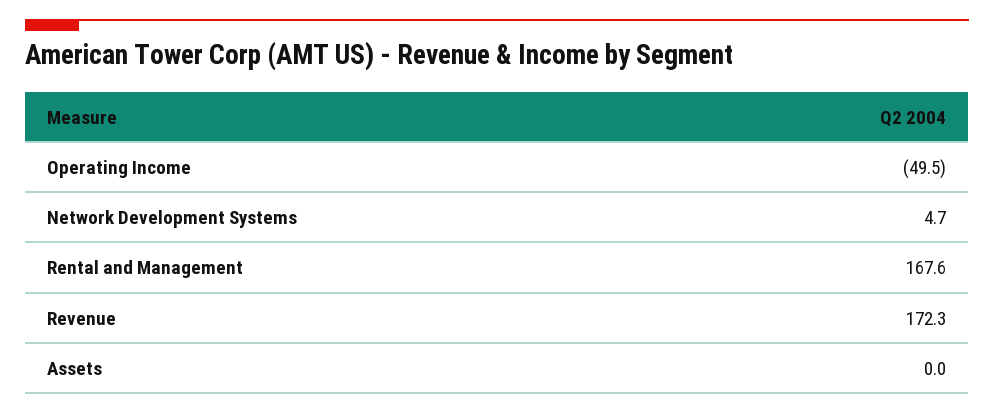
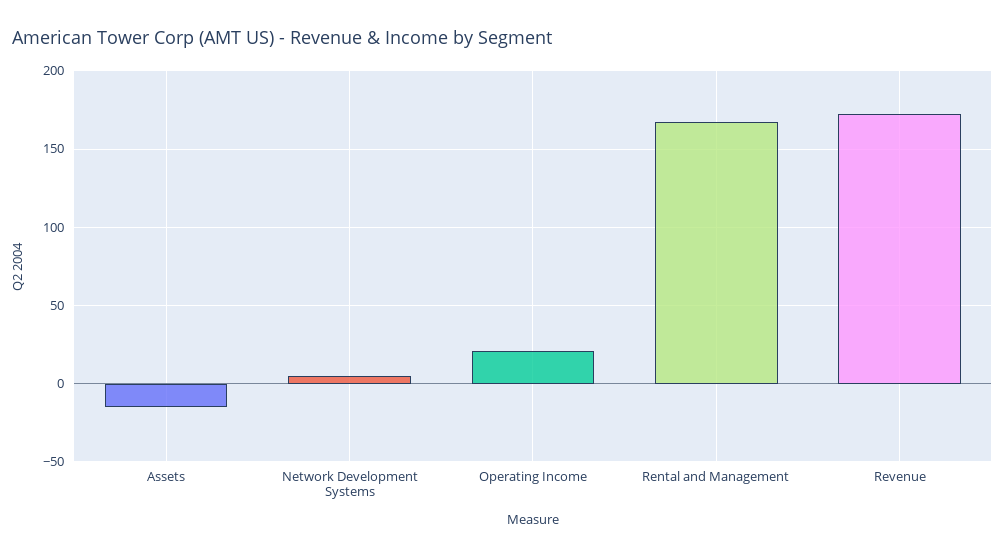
Operating Income: -49.5 -> 20
Assets: 0 -> -15

